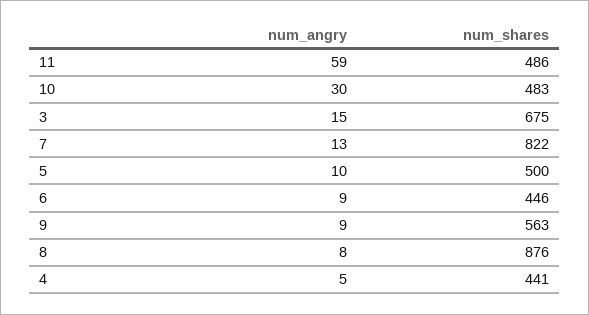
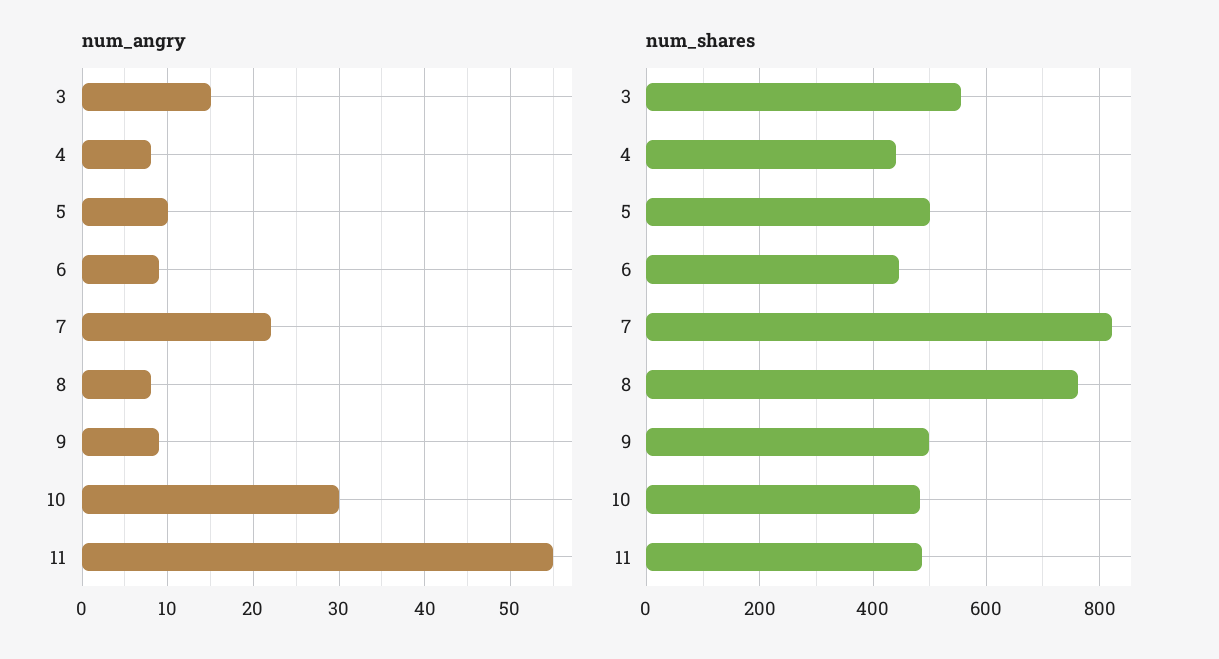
num_angry, 11: 59 -> 55
num_shares, 3: 675 -> 560
num_angry, 7: 13 -> 22
num_shares, 9: 563 -> 500
num_shares, 8: 876 -> 760
num_angry, 4: 5 -> 8

